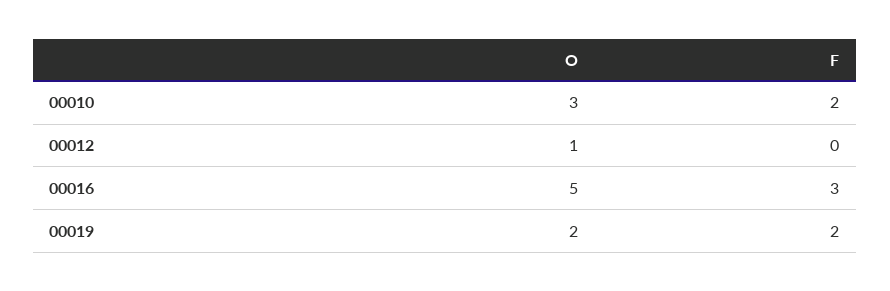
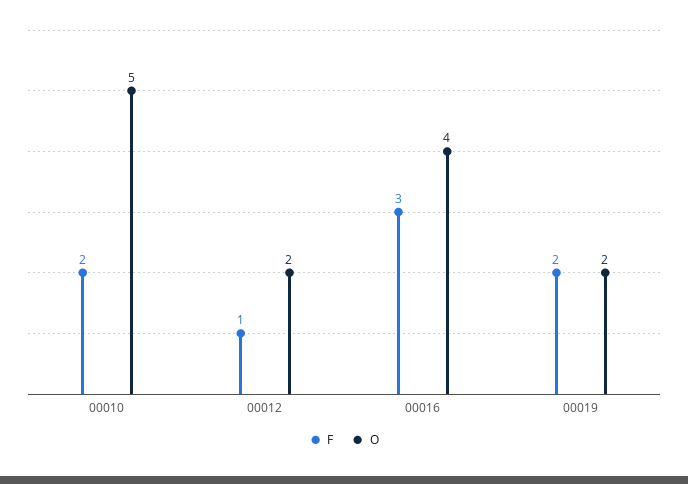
O, 00010: 3 -> 5
O, 00012: 1 -> 2
F, 00012: 0 -> 1
O, 00016: 5 -> 4

